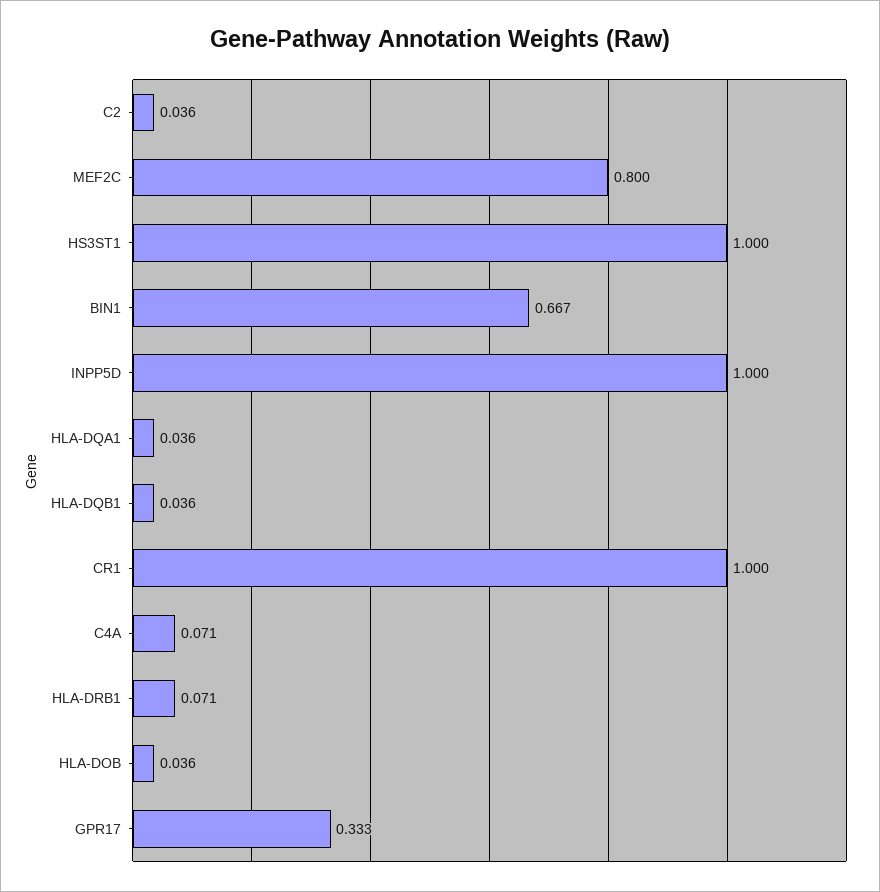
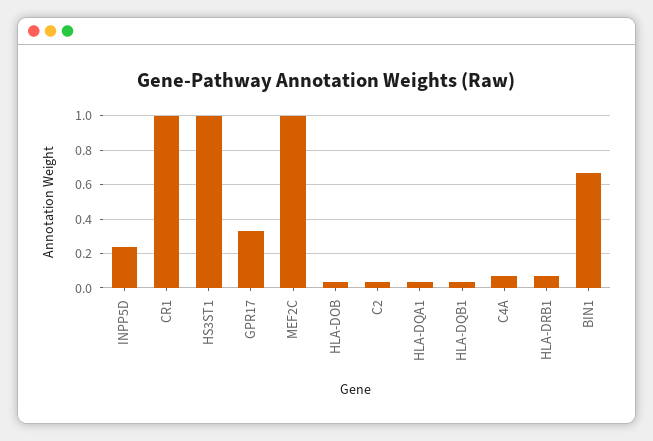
MEF2C: 0.8 -> 1
INPP5D: 1 -> 0.25

